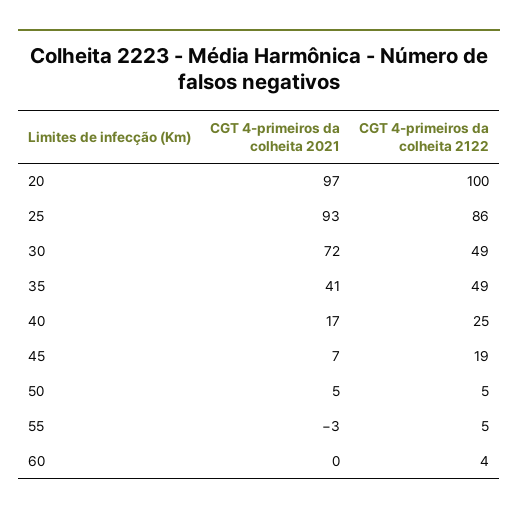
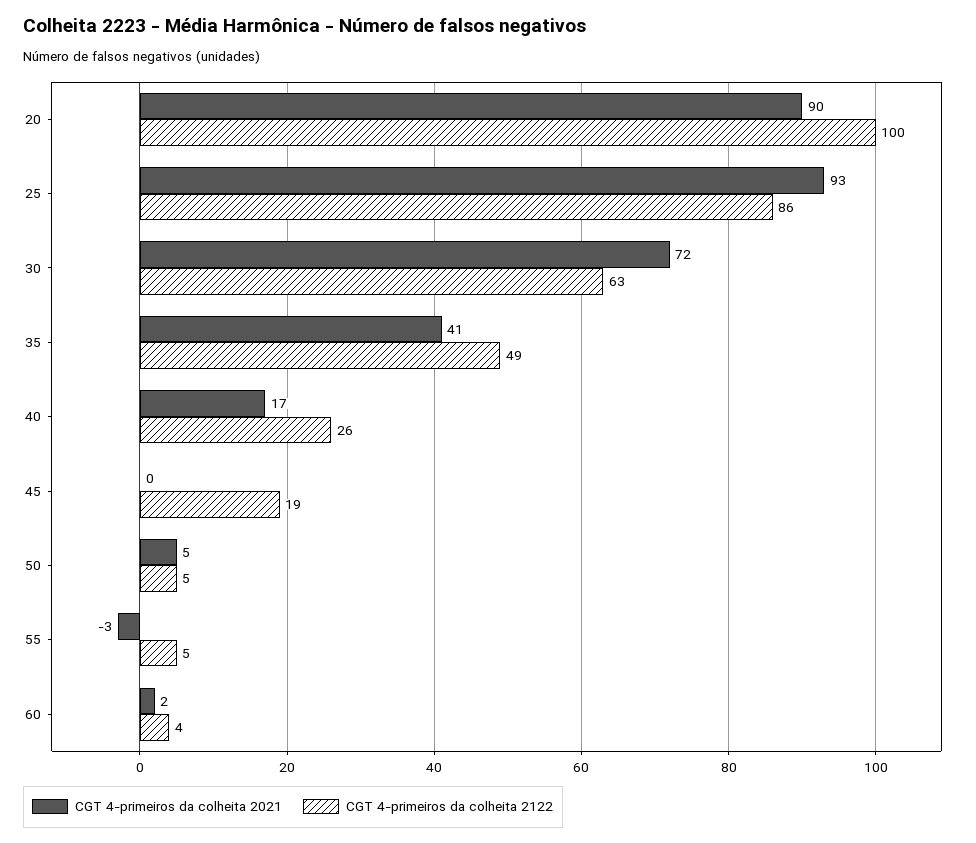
CGT 4-primeiros da colheita 2021, 20: 97 -> 90
CGT 4-primeiros da colheita 2122, 30: 49 -> 63
CGT 4-primeiros da colheita 2122, 40: 25 -> 26
CGT 4-primeiros da colheita 2021, 45: 7 -> 0
CGT 4-primeiros da colheita 2021, 60: 0 -> 2

